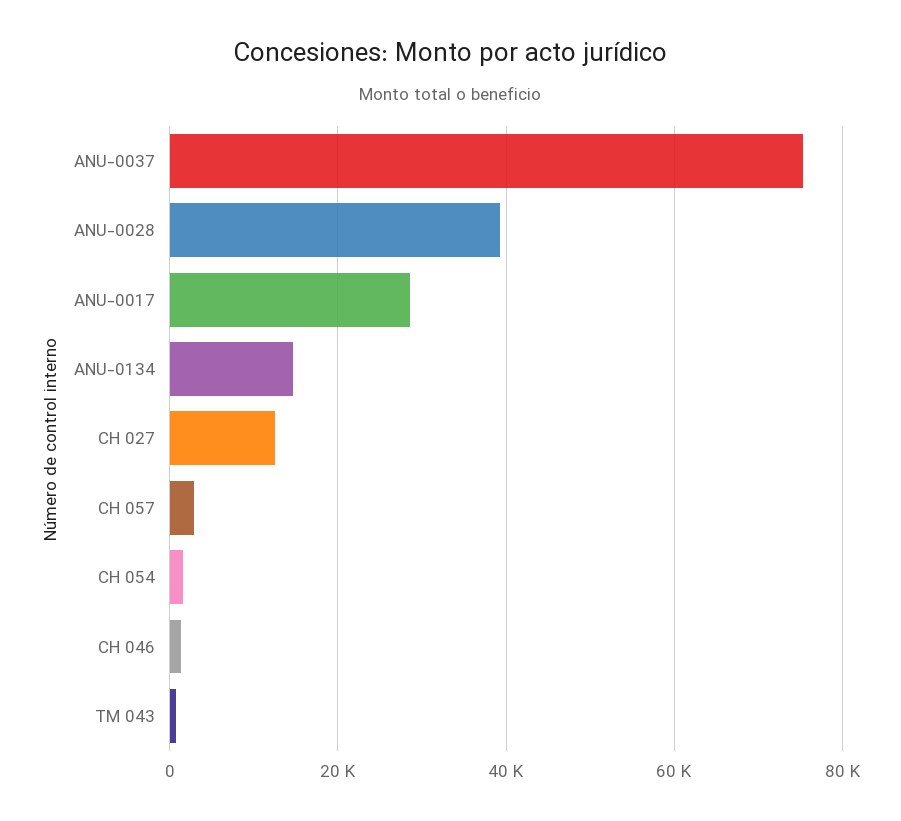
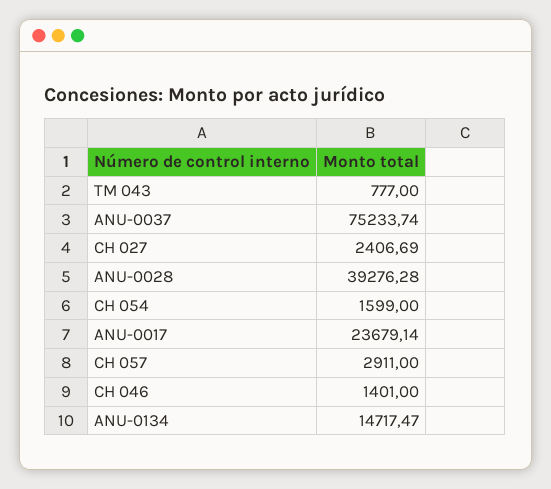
ANU-0017: 28000 -> 23679.14
CH 027: 12000 -> 2406.69

